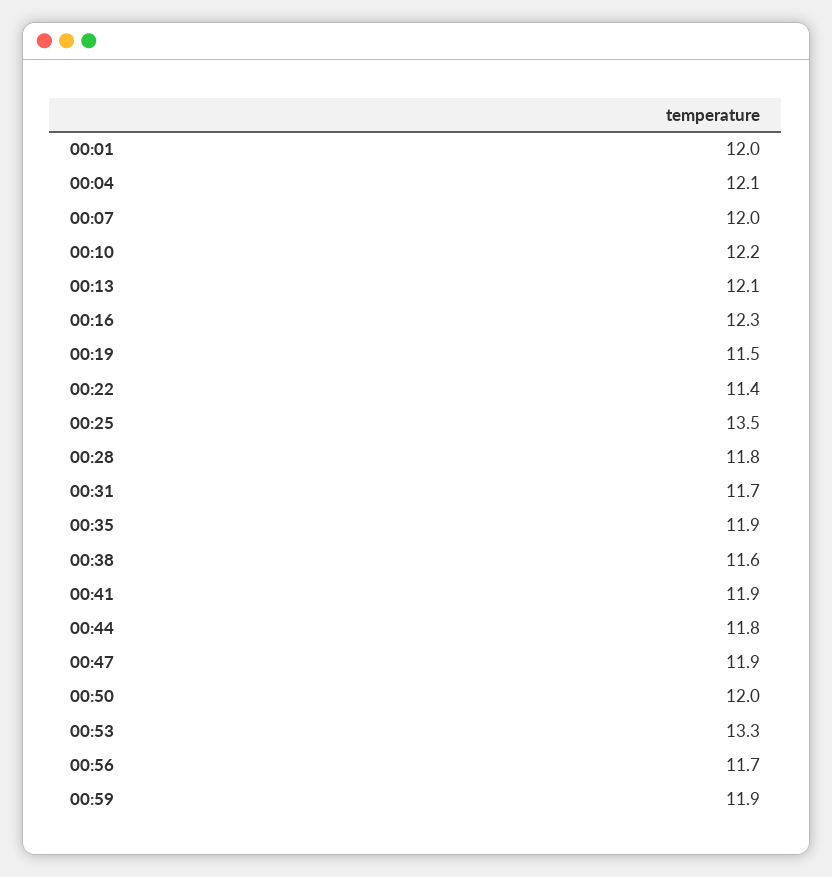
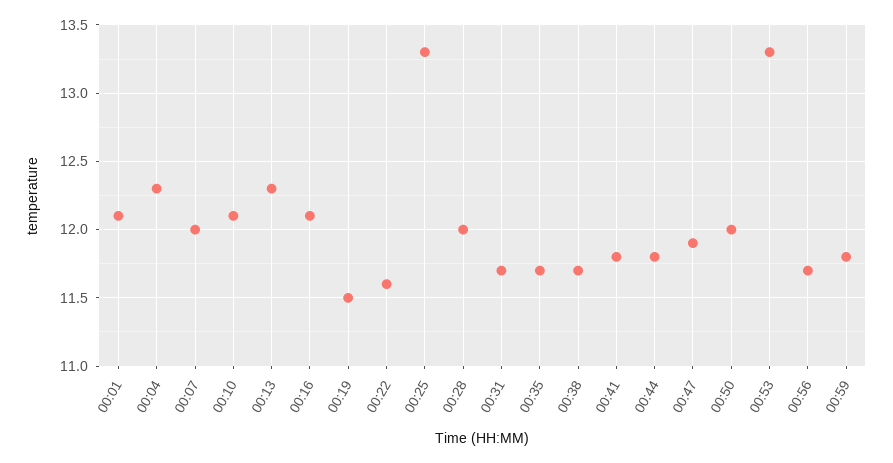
00:01: 12 -> 12.1
00:04: 12.1 -> 12.3
00:10: 12.2 -> 12.1
00:13: 12.1 -> 12.3
00:16: 12.3 -> 12.1
00:22: 11.4 -> 11.6
00:25: 13.5 -> 13.3
00:28: 11.8 -> 12
00:35: 11.9 -> 11.7
00:38: 11.6 -> 11.7
00:41: 11.9 -> 11.8
00:59: 11.9 -> 11.8

